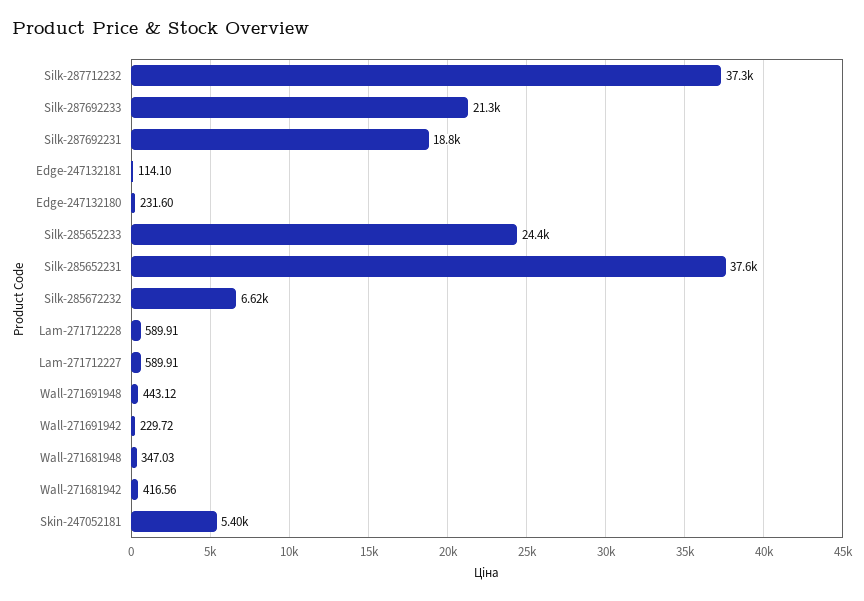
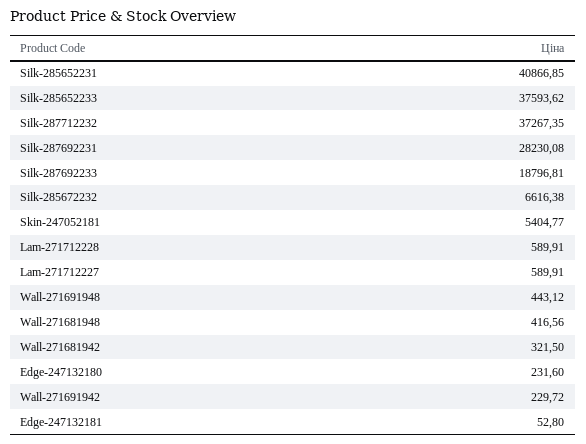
Silk-287692233: 21300 -> 18796.81
Silk-287692231: 18800 -> 28230.08
Edge-247132181: 114.1 -> 52.8
Silk-285652233: 24400 -> 37593.62
Silk-285652231: 37600 -> 40866.85
Wall-271681948: 347.03 -> 416.56
Wall-271681942: 416.56 -> 321.5

